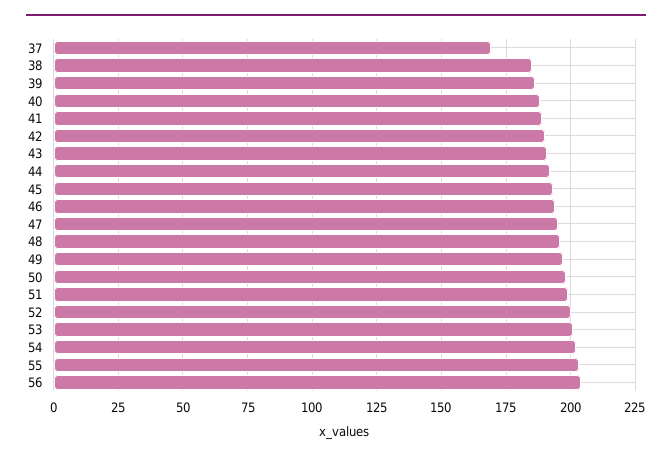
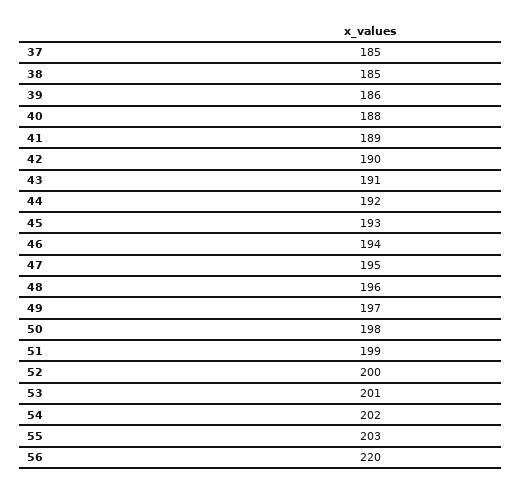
37: 170 -> 185
56: 205 -> 220

